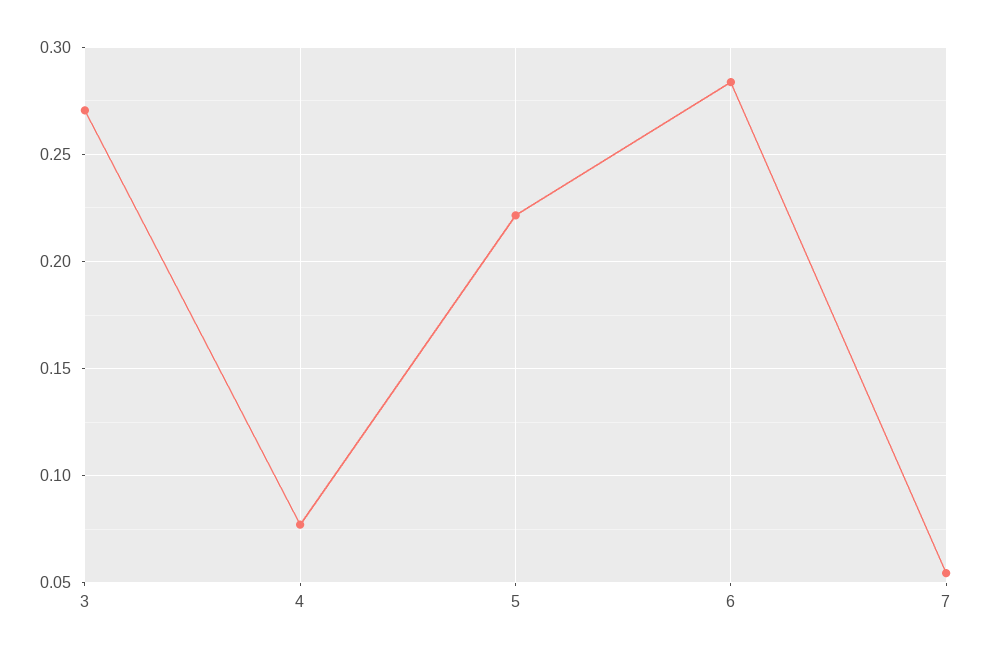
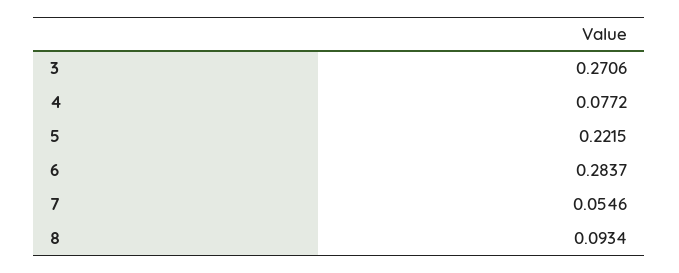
8: none -> 0.0934

